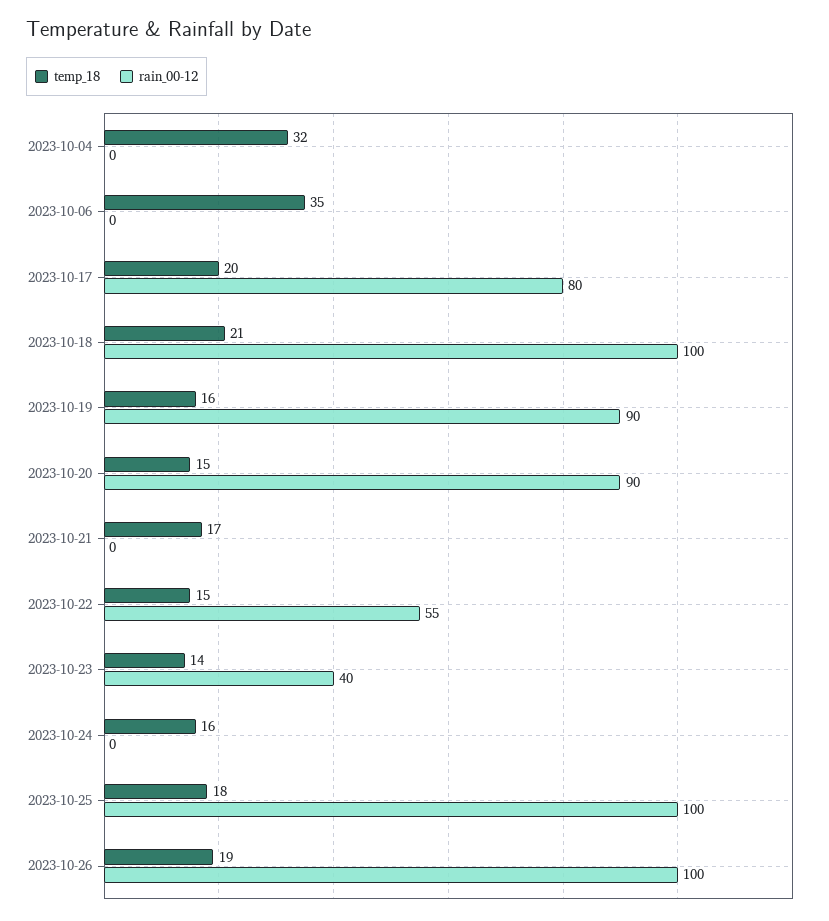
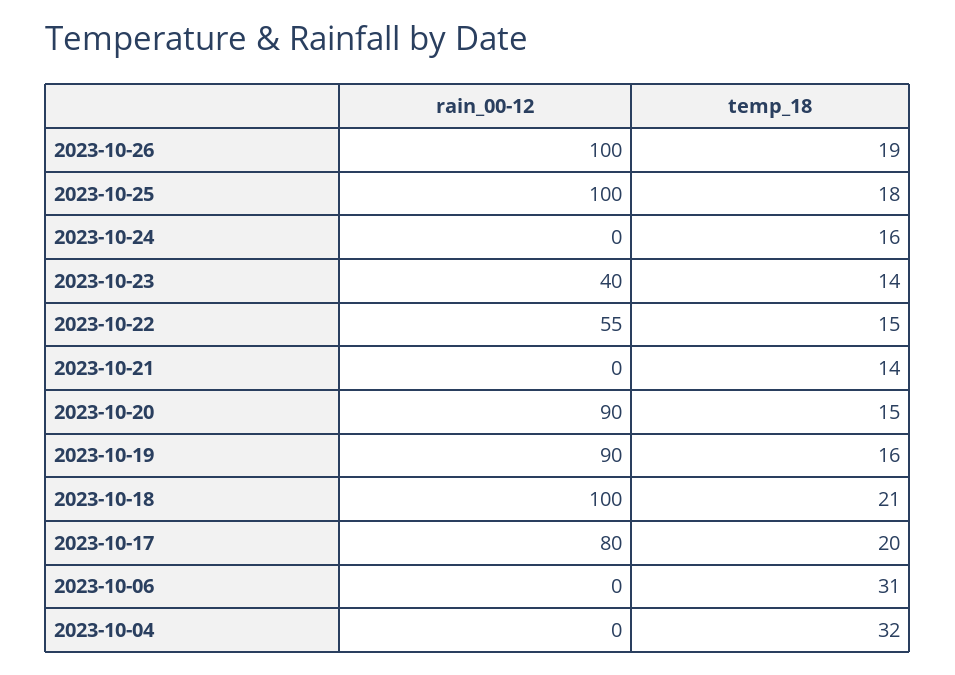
temp_18, 2023-10-06: 35 -> 31
temp_18, 2023-10-21: 17 -> 14

